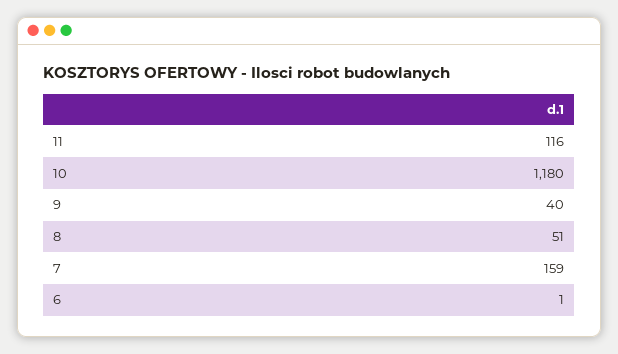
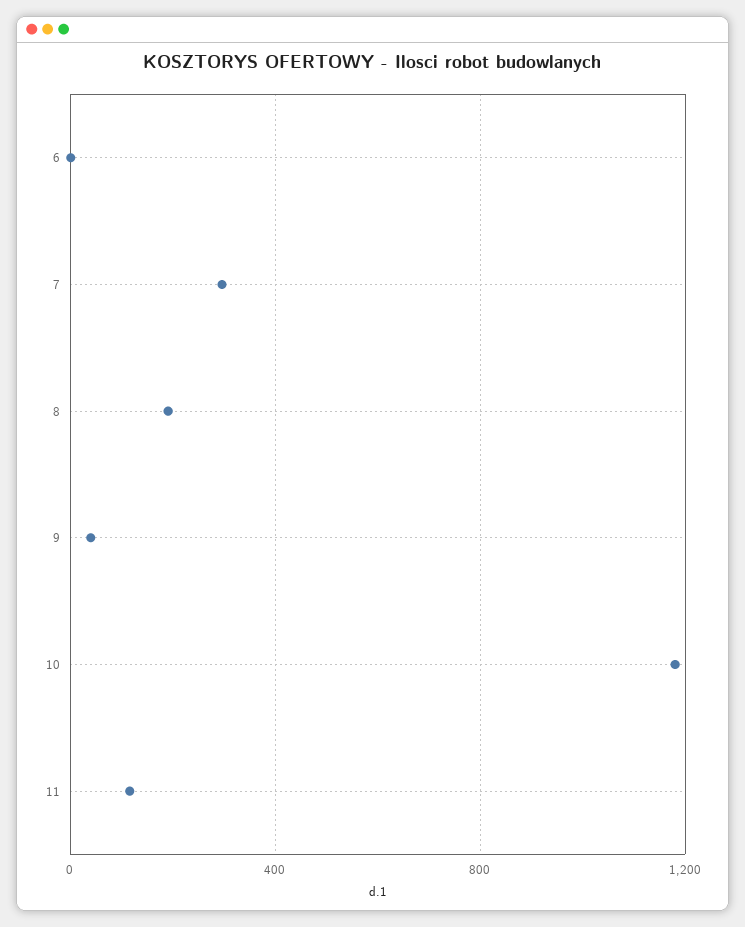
8: 51 -> 200
7: 159 -> 300

